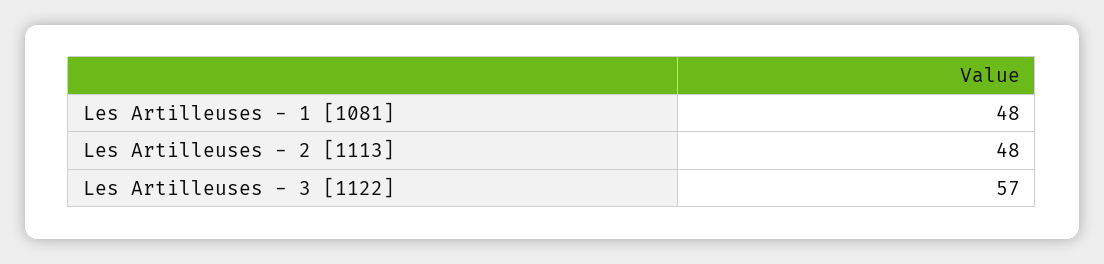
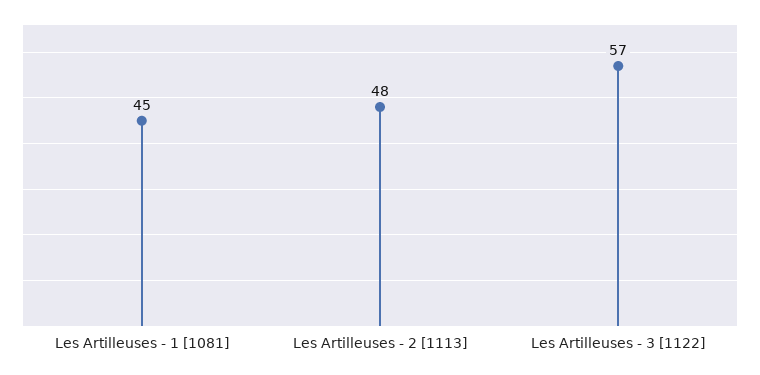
Les Artilleuses - 1 [1081]: 48 -> 45

